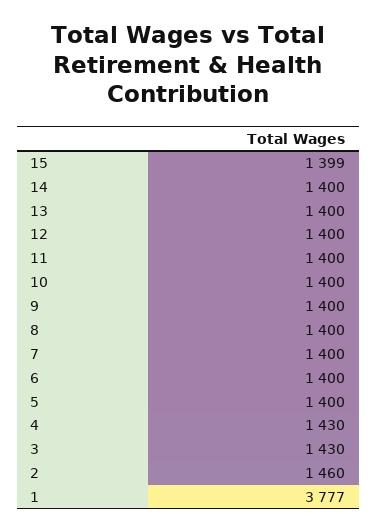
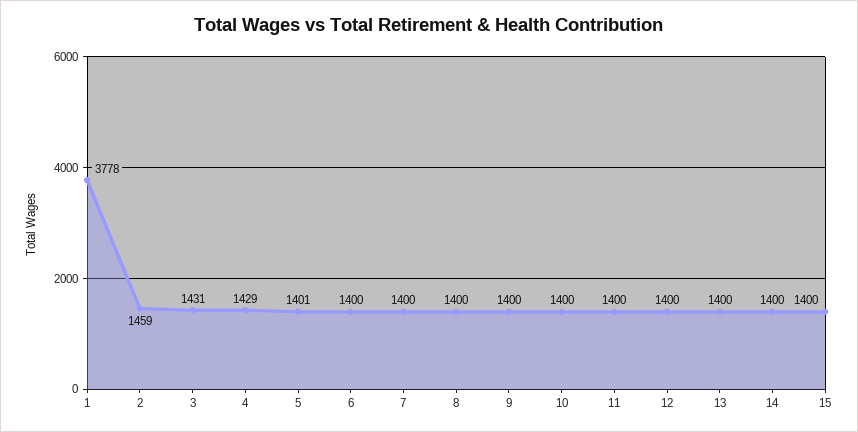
15: 1399 -> 1400
5: 1400 -> 1401
4: 1430 -> 1429
3: 1430 -> 1431
2: 1460 -> 1459
1: 3777 -> 3778

